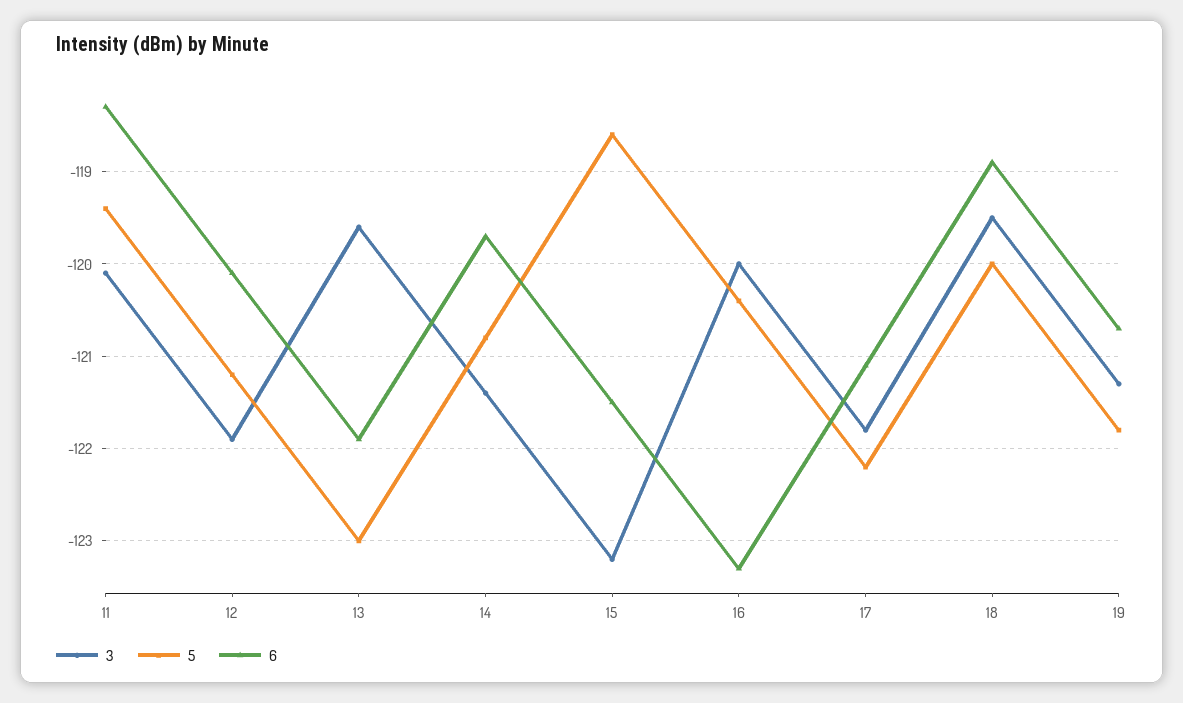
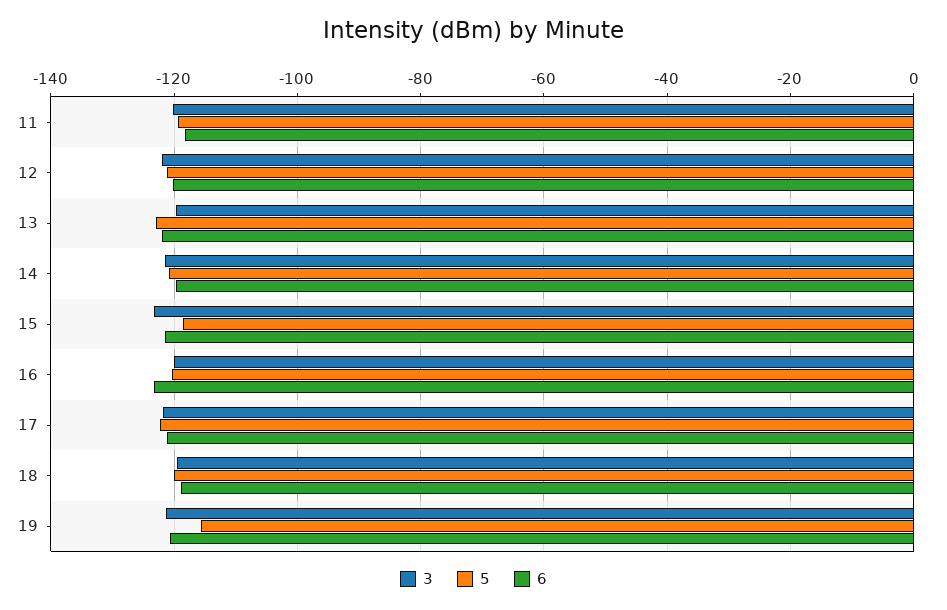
5, 19: -121.8 -> -116

